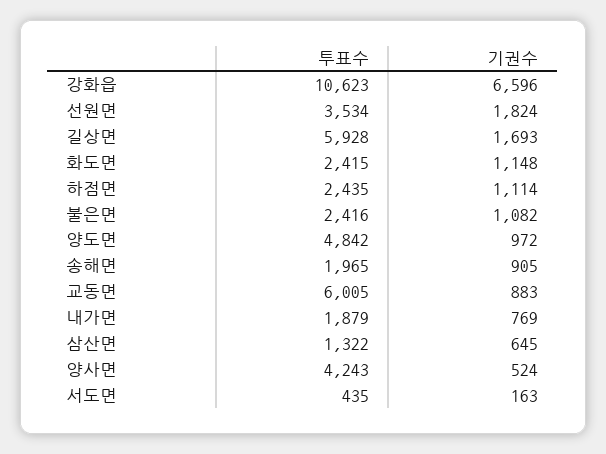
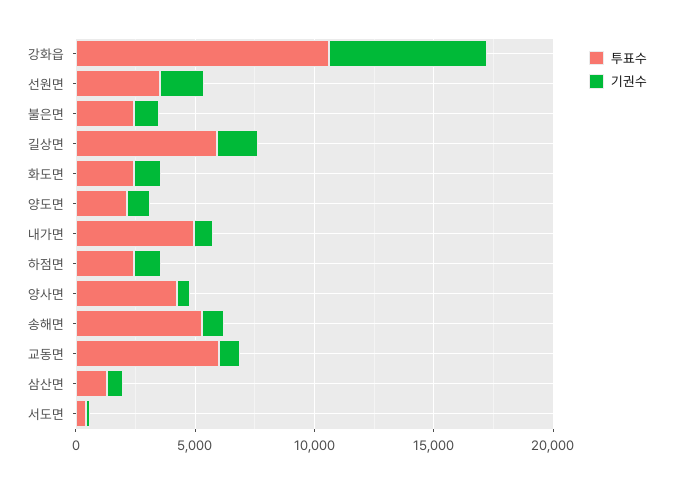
투표수, 양도면: 4842 -> 2000
투표수, 송해면: 1965 -> 5000
투표수, 내가면: 1879 -> 5000

